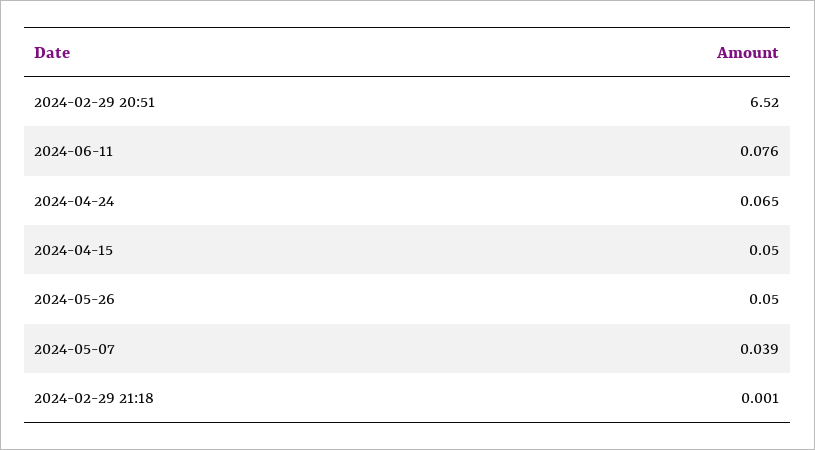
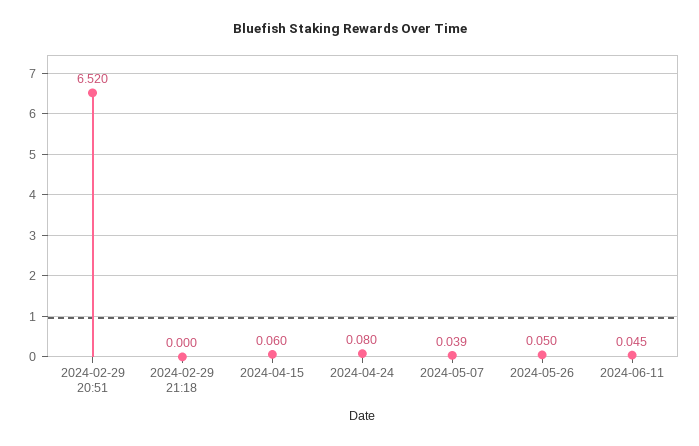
2024-06-11: 0.076 -> 0.045
2024-04-24: 0.065 -> 0.08
2024-04-15: 0.05 -> 0.06
2024-02-29 21:18: 0.001 -> 0

